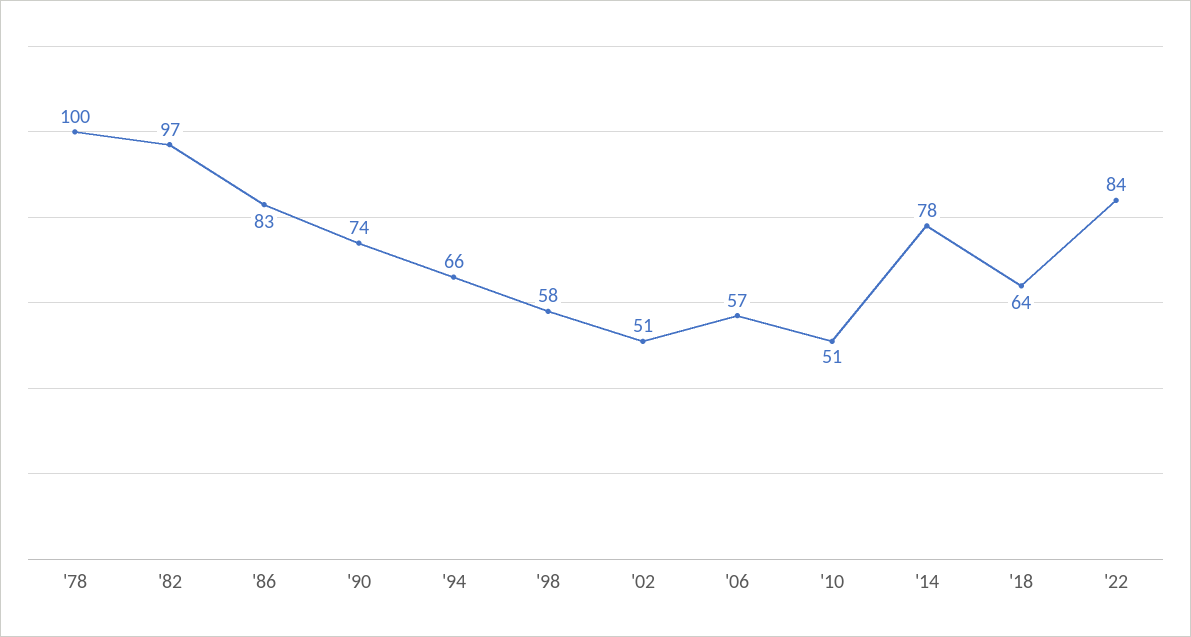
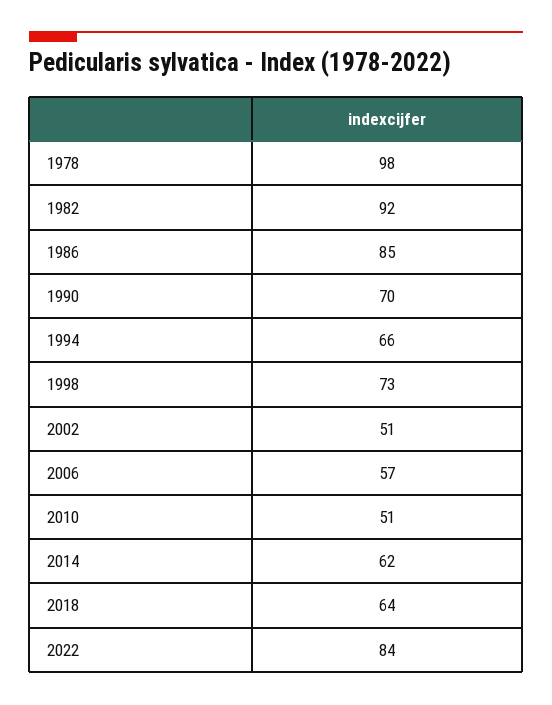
'78: 100 -> 98
'82: 97 -> 92
'86: 83 -> 85
'90: 74 -> 70
'98: 58 -> 73
'14: 78 -> 62

